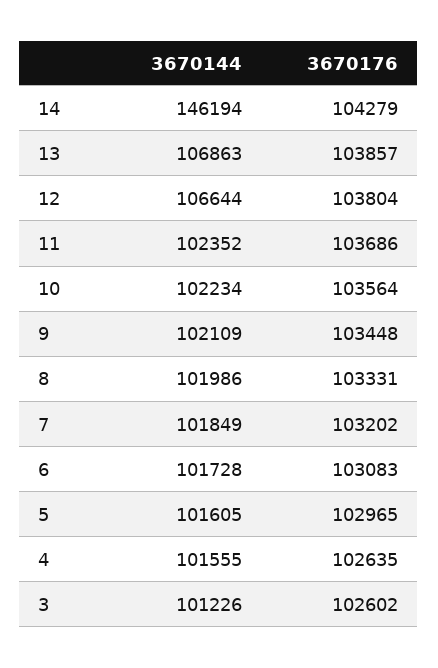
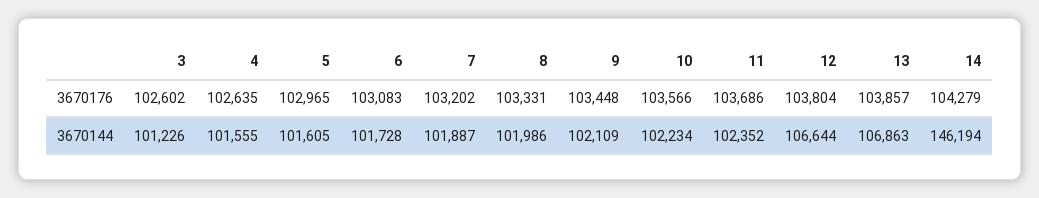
3670176, 10: 103564 -> 103566
3670144, 7: 101849 -> 101887

